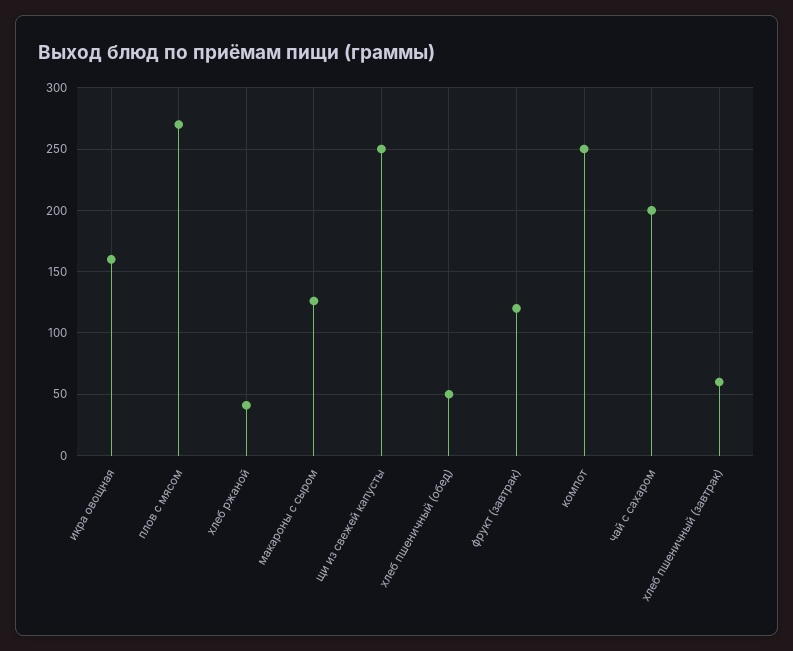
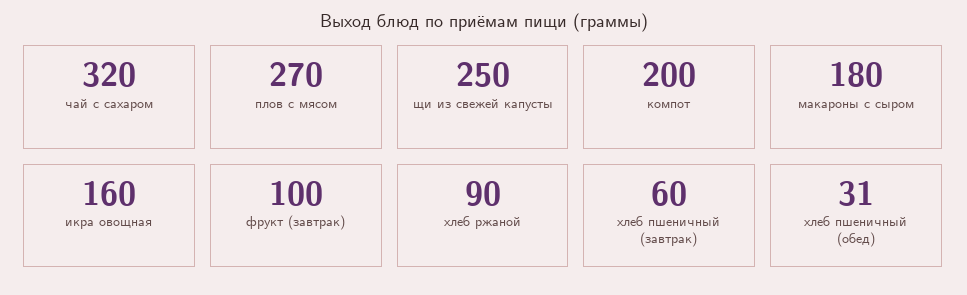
хлеб ржаной: 40 -> 90
макароны с сыром: 125 -> 180
хлеб пшеничный (обед): 50 -> 31
фрукт (завтрак): 120 -> 100
компот: 250 -> 200
чай с сахаром: 200 -> 320

